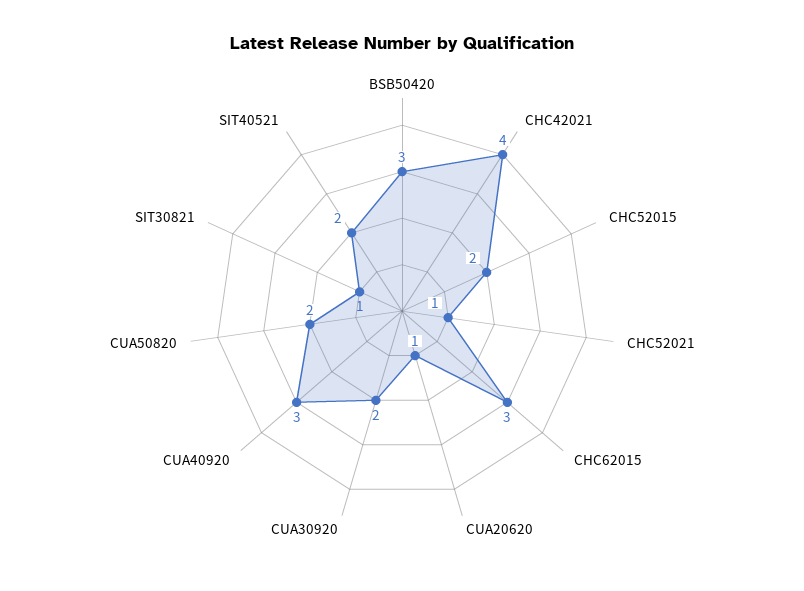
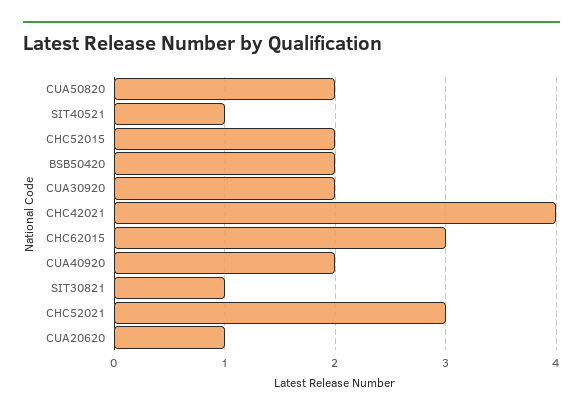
BSB50420: 3 -> 2
CHC52021: 1 -> 3
CUA40920: 3 -> 2
SIT40521: 2 -> 1

